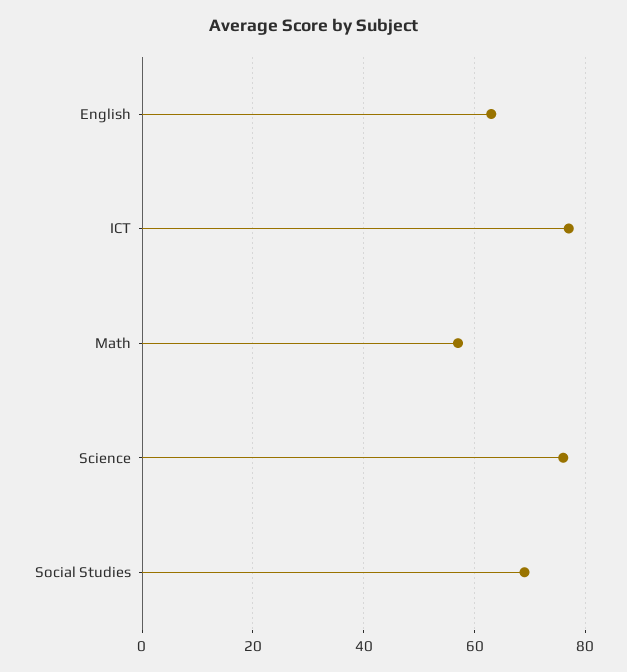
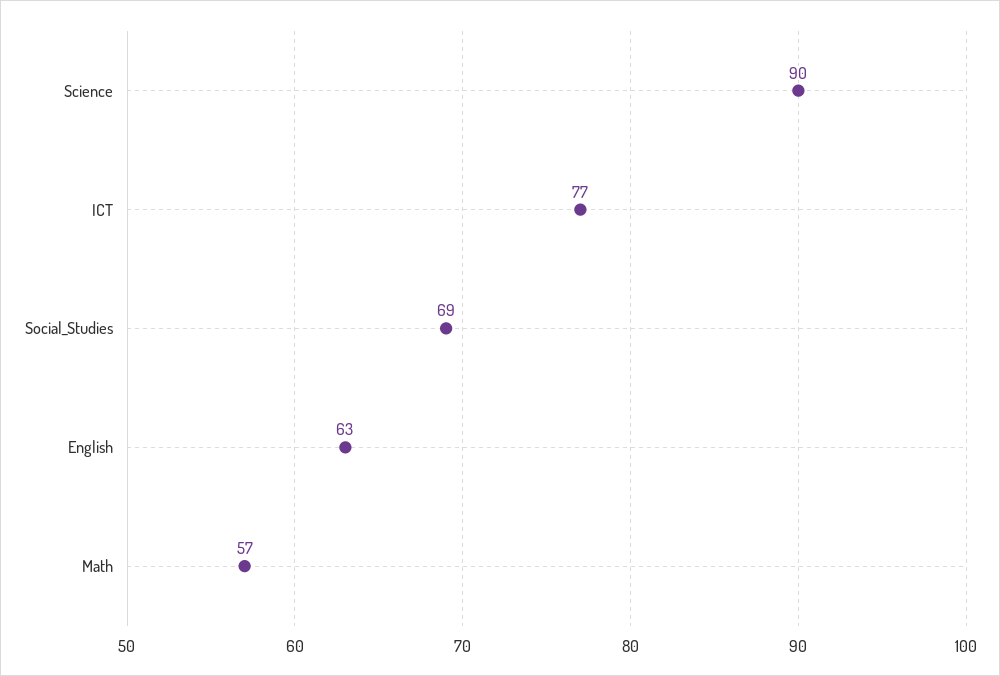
Science: 75 -> 90

